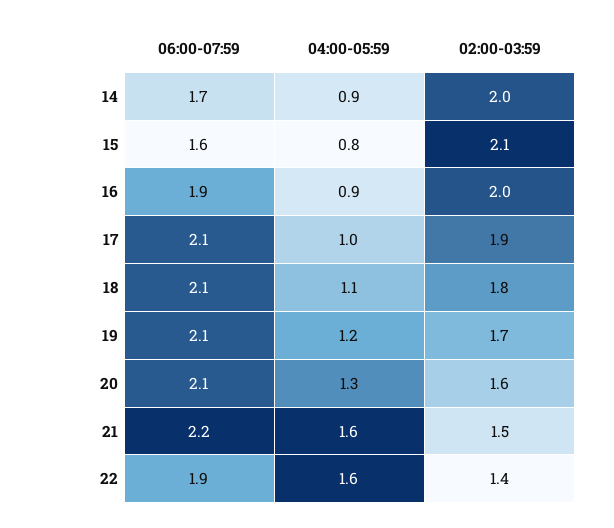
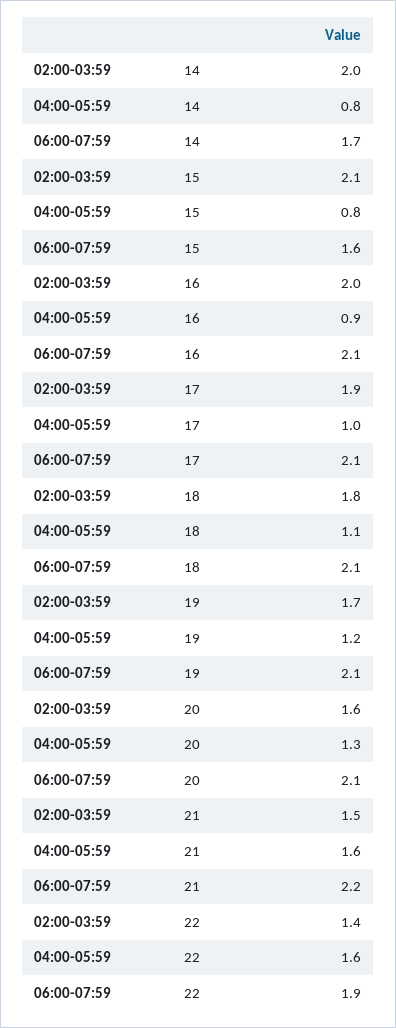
04:00-05:59, 14: 0.9 -> 0.8
06:00-07:59, 16: 1.9 -> 2.1

